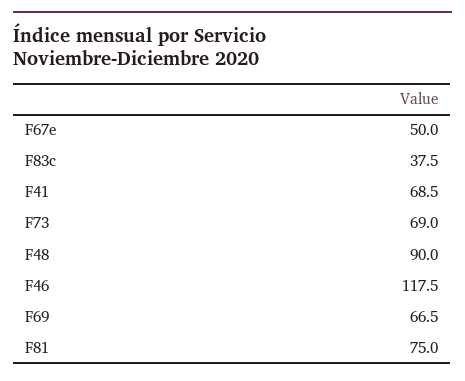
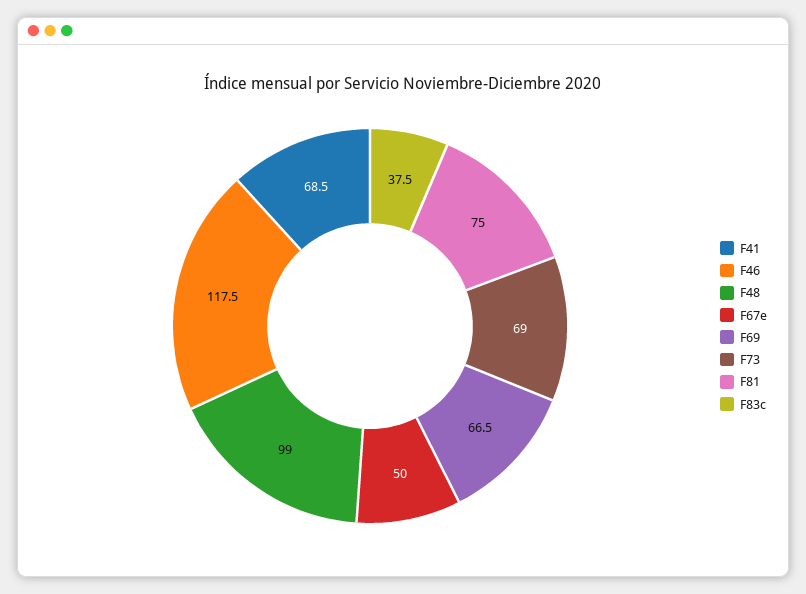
F48: 90 -> 99

